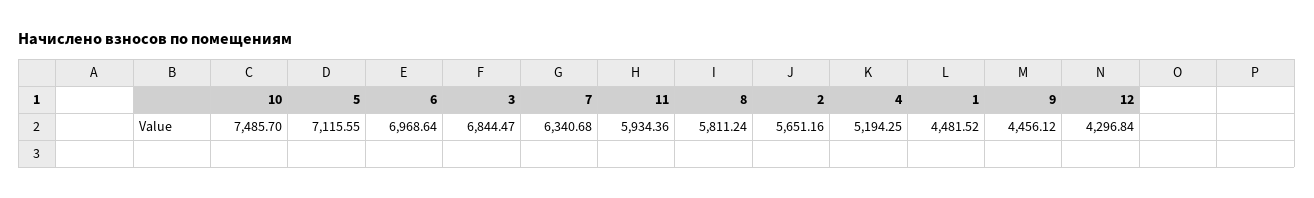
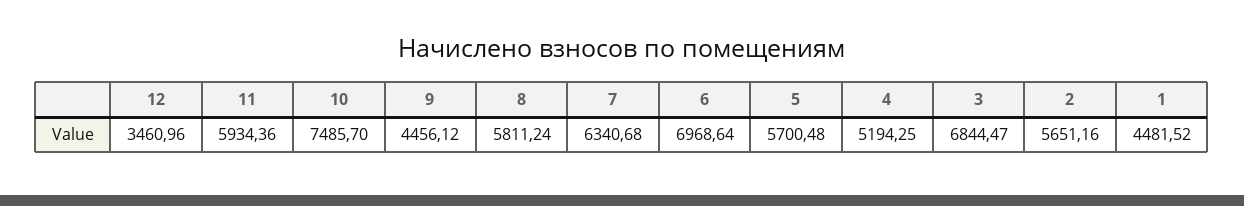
5: 7115.55 -> 5700.48
12: 4296.84 -> 3460.96

